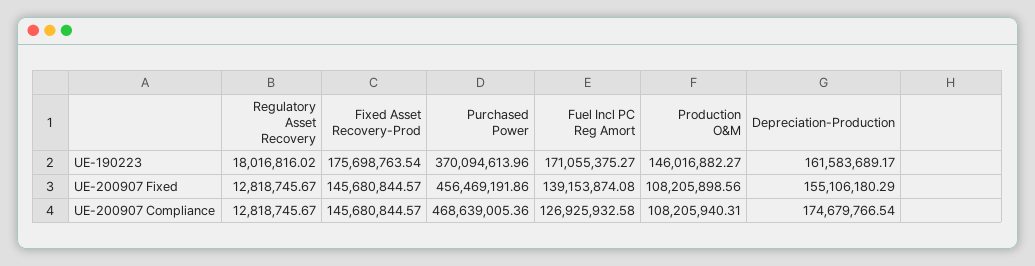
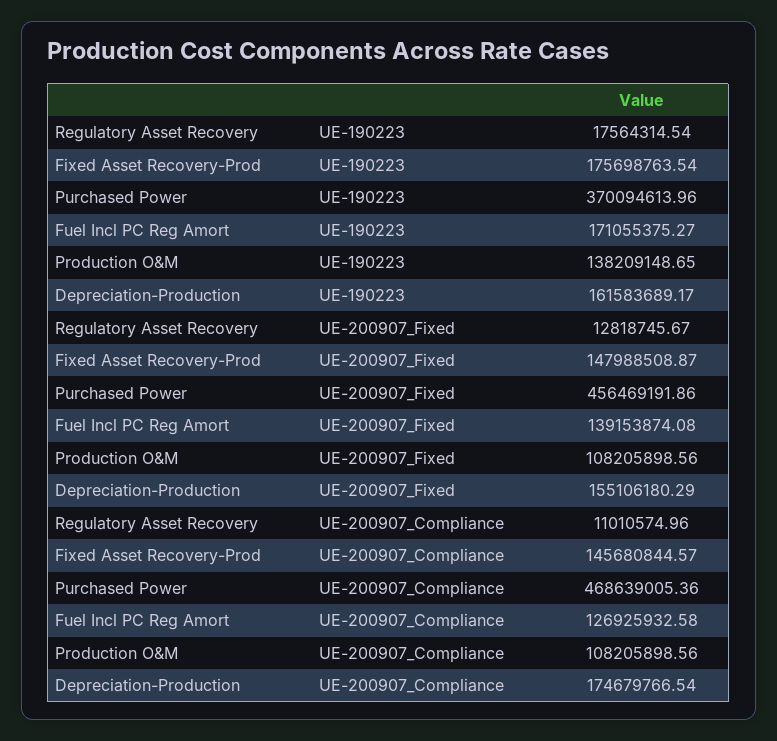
Regulatory Asset Recovery, UE-190223: 18016816.02 -> 17564314.54
Production O&M, UE-190223: 146016882.27 -> 138209148.65
Fixed Asset Recovery-Prod, UE-200907 Fixed: 145680844.57 -> 147988508.87
Regulatory Asset Recovery, UE-200907 Compliance: 12818745.67 -> 11010574.96
Production O&M, UE-200907 Compliance: 108205940.31 -> 108205898.56

